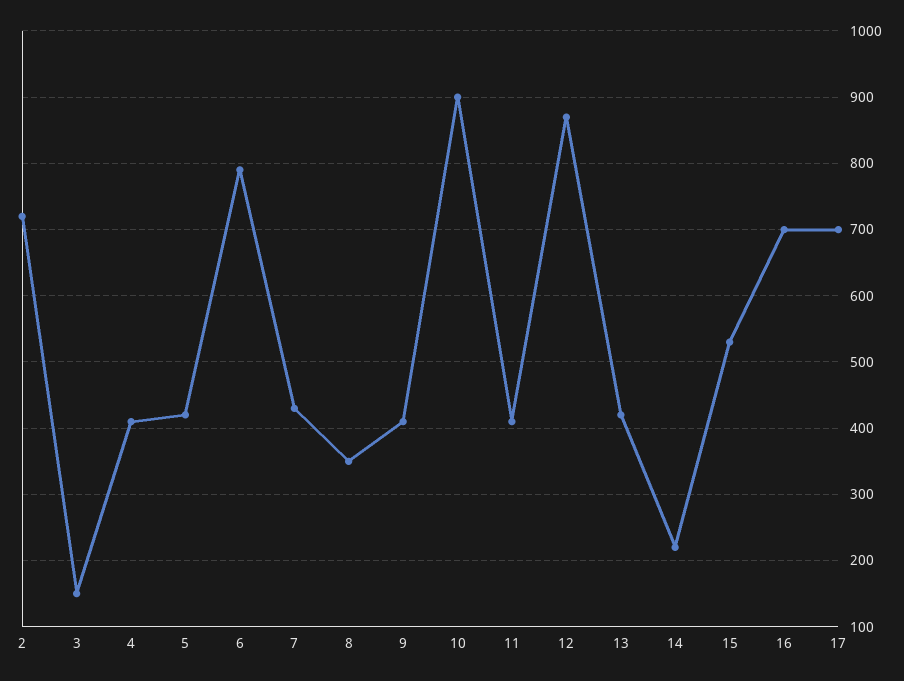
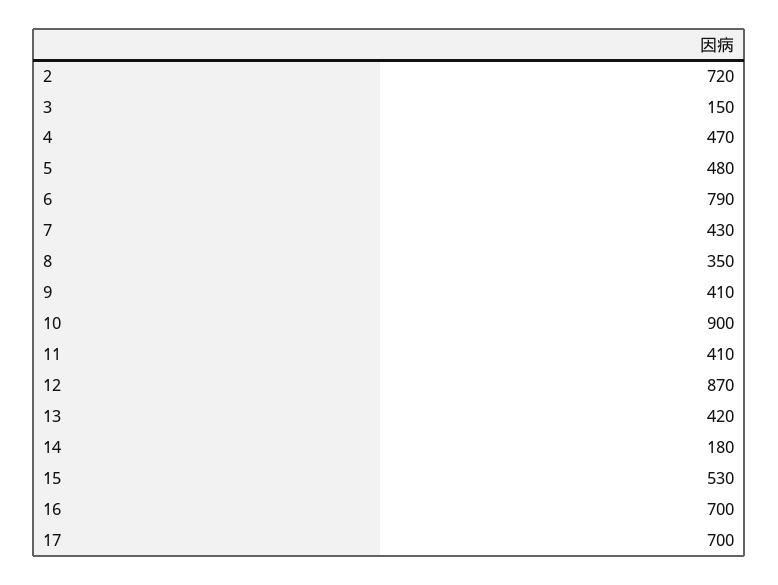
4: 410 -> 470
5: 420 -> 480
14: 220 -> 180

